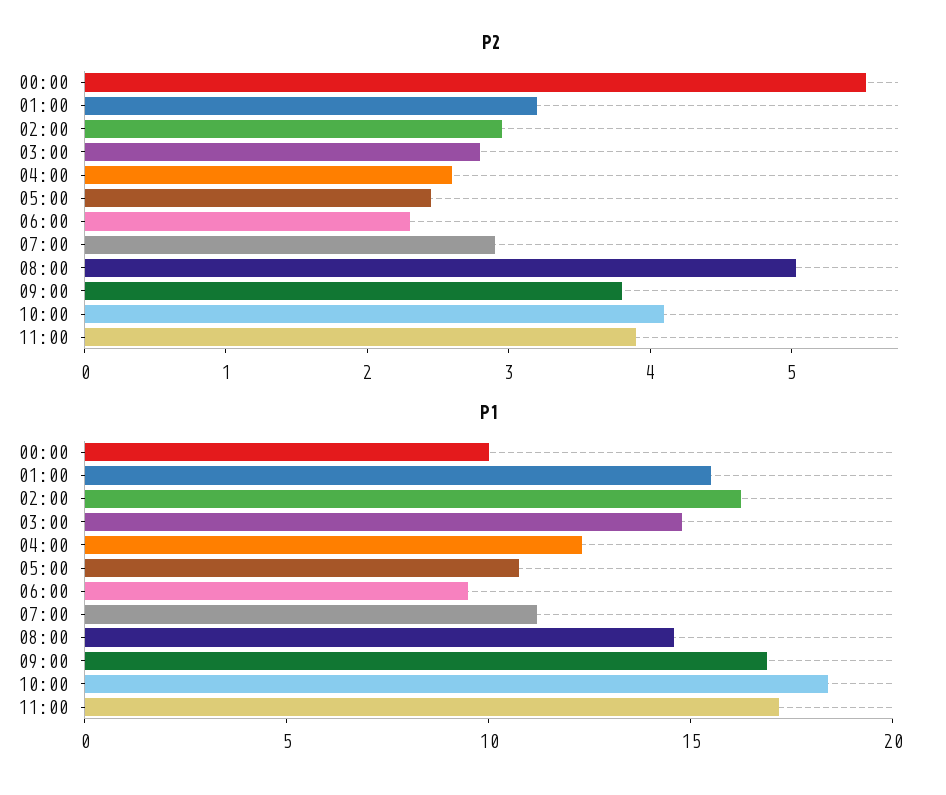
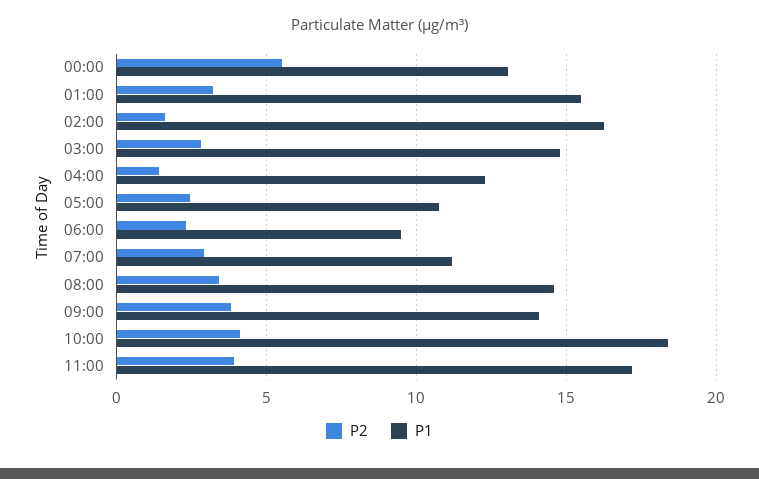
P2, 02:00: 3 -> 1.5
P2, 04:00: 2.6 -> 1.5
P2, 08:00: 5 -> 3.5
P1, 00:00: 10 -> 13
P1, 09:00: 17 -> 14

